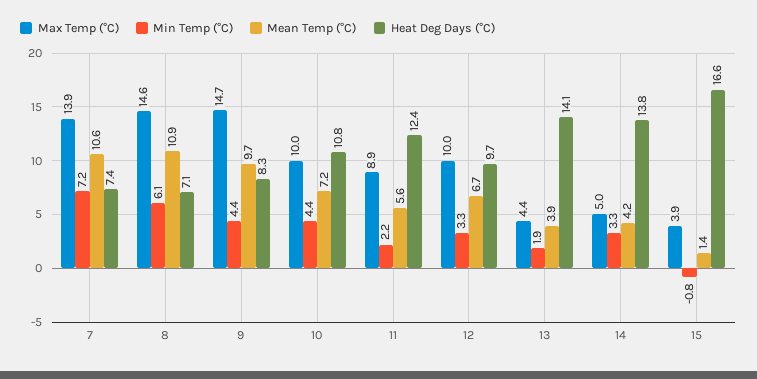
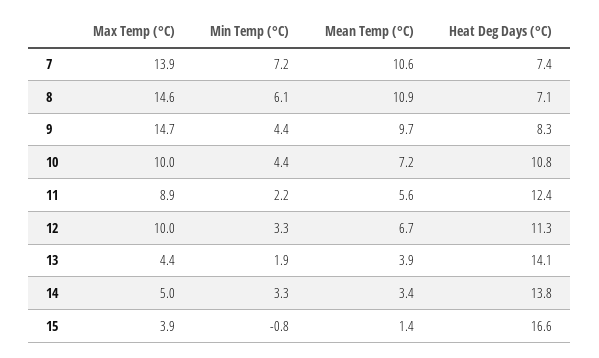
Heat Deg Days (°C), 12: 9.7 -> 11.3
Mean Temp (°C), 14: 4.2 -> 3.4

